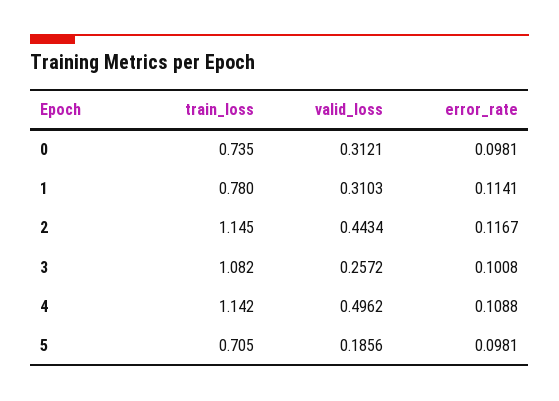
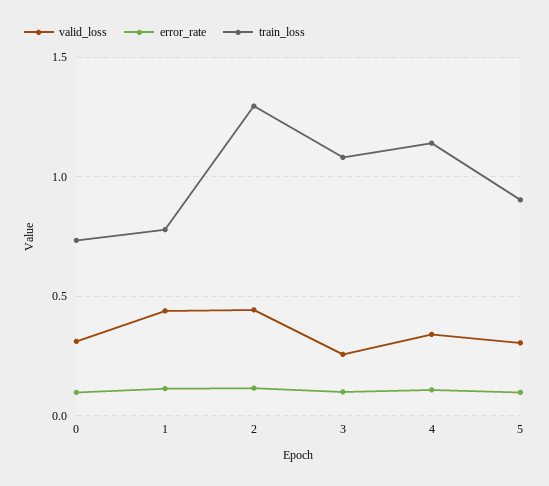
valid_loss, 1: 0.3103 -> 0.45
train_loss, 2: 1.145 -> 1.3
valid_loss, 4: 0.4962 -> 0.35
train_loss, 5: 0.705 -> 0.9
valid_loss, 5: 0.1856 -> 0.3

